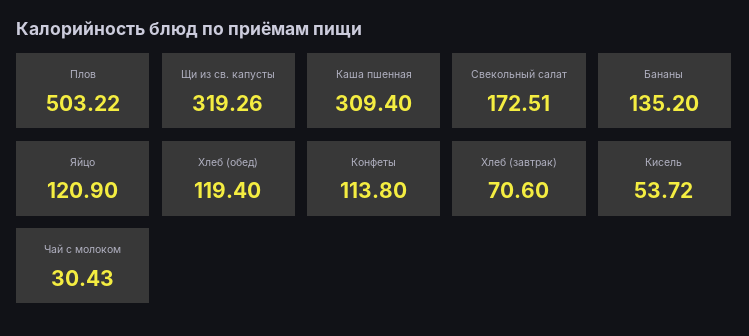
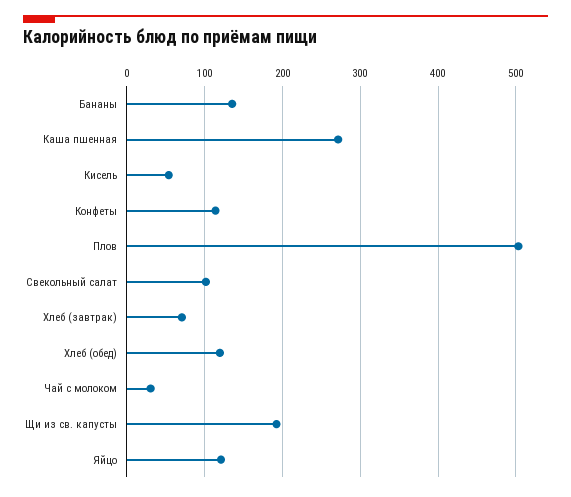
Щи из св. капусты: 319.26 -> 190
Каша пшенная: 309.4 -> 270
Свекольный салат: 172.51 -> 100

